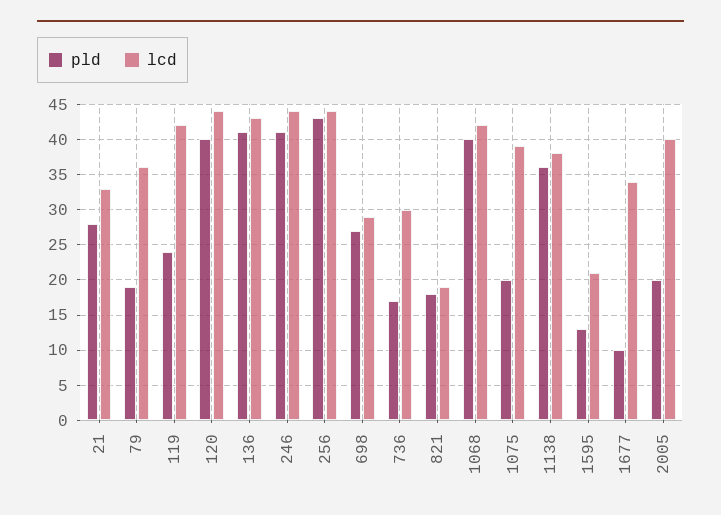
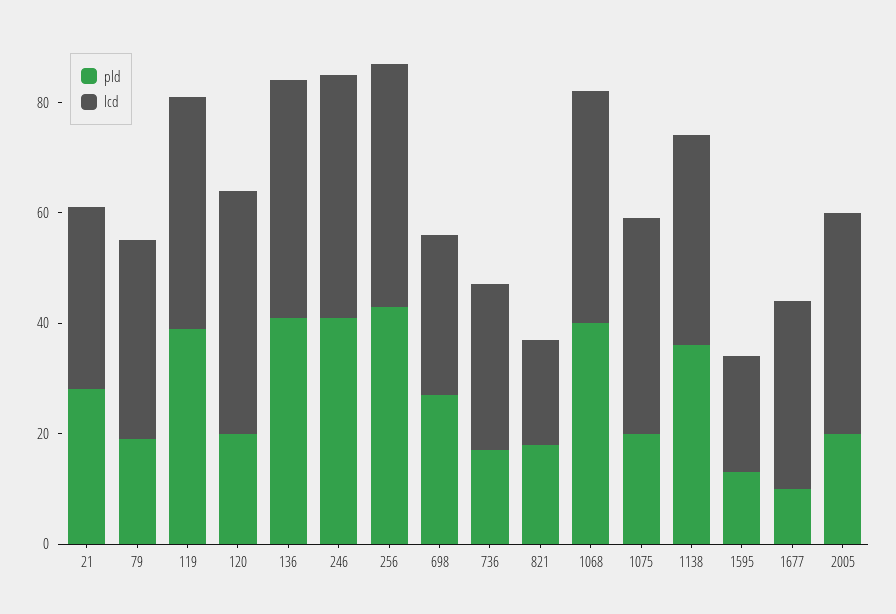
pld, 119: 24 -> 40
pld, 120: 40 -> 20

